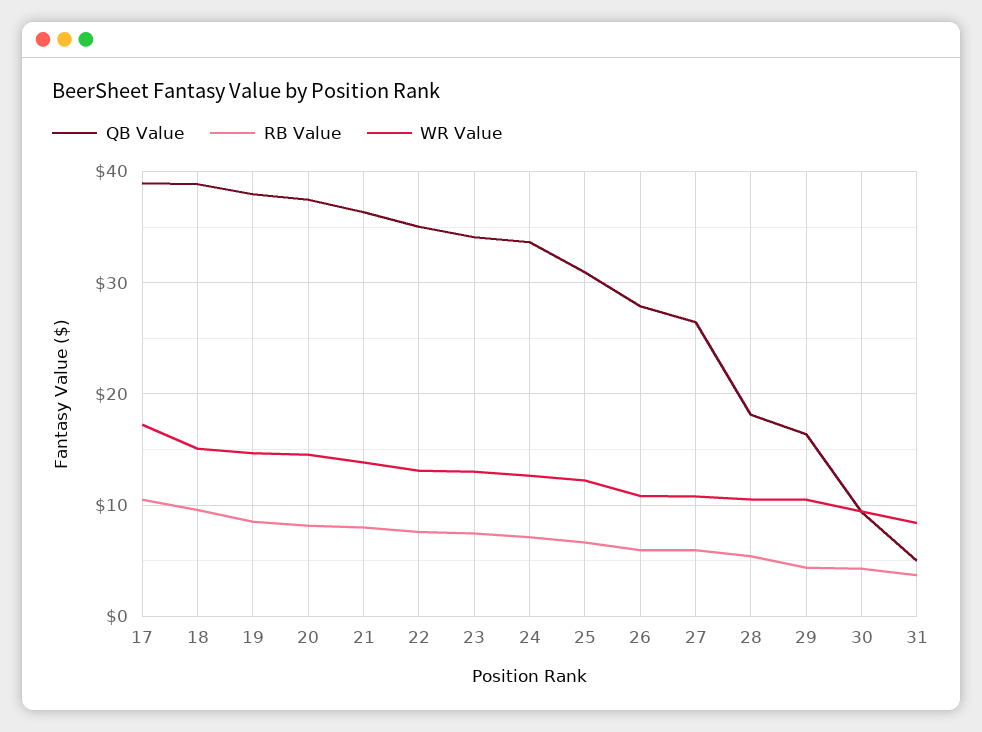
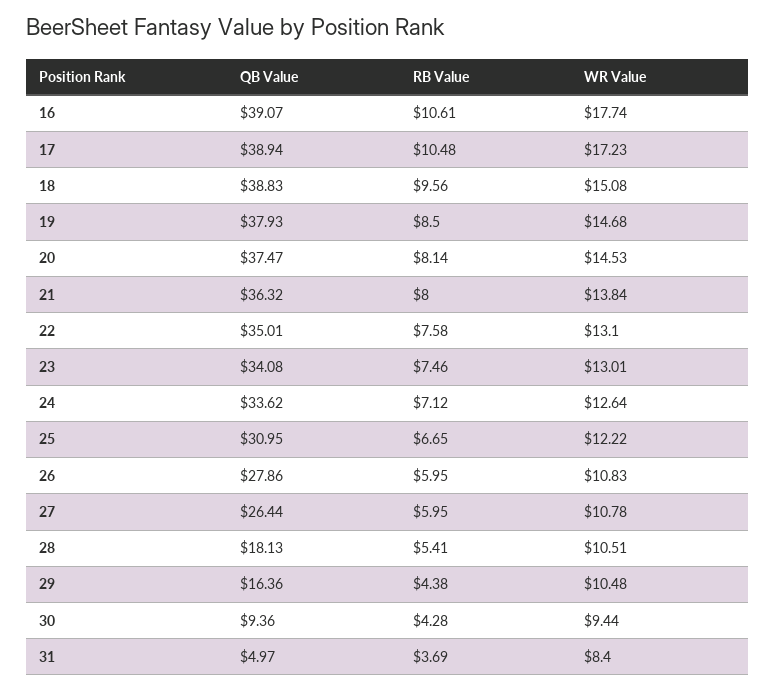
QB Value, 16: none -> 39.07
RB Value, 16: none -> 10.61
WR Value, 16: none -> 17.74

